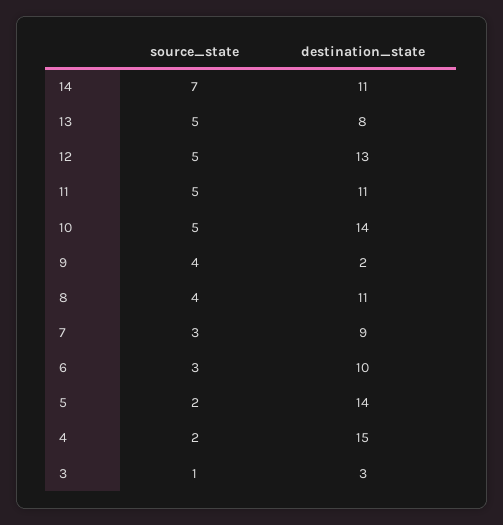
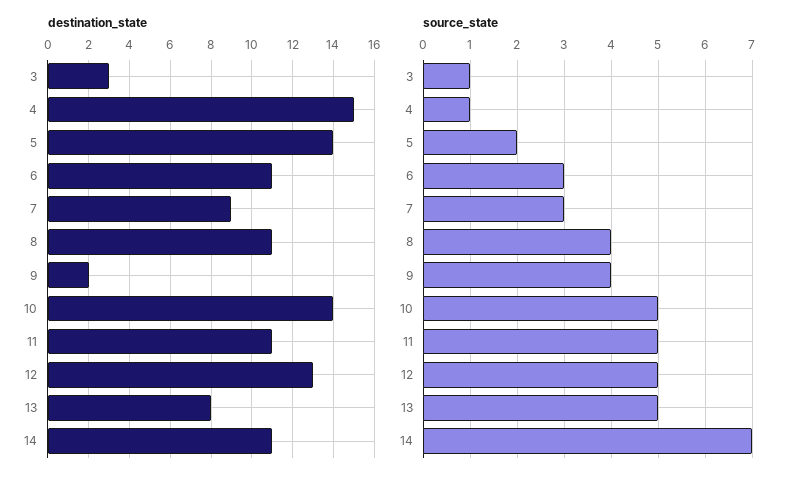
destination_state, 6: 10 -> 11
source_state, 4: 2 -> 1

